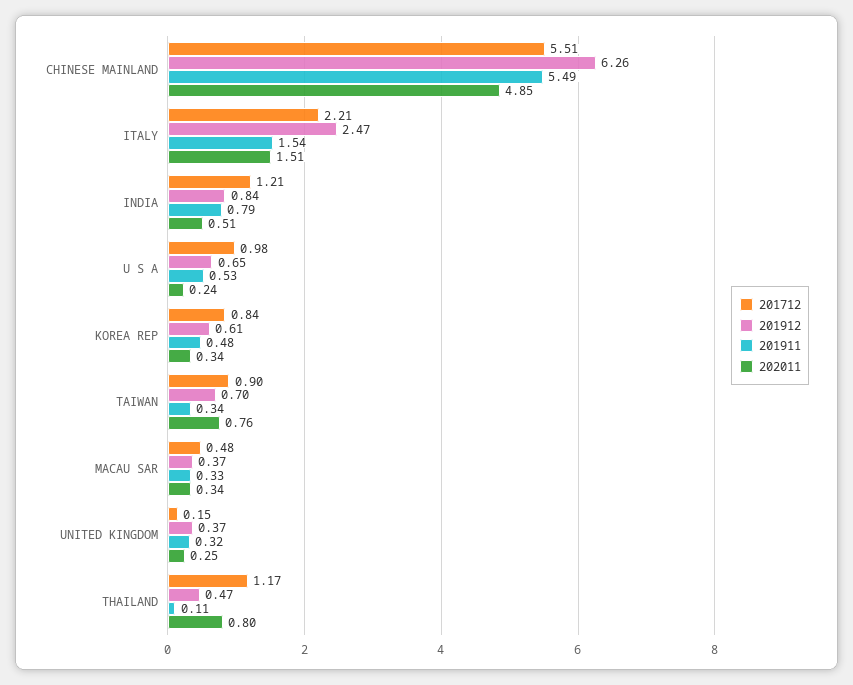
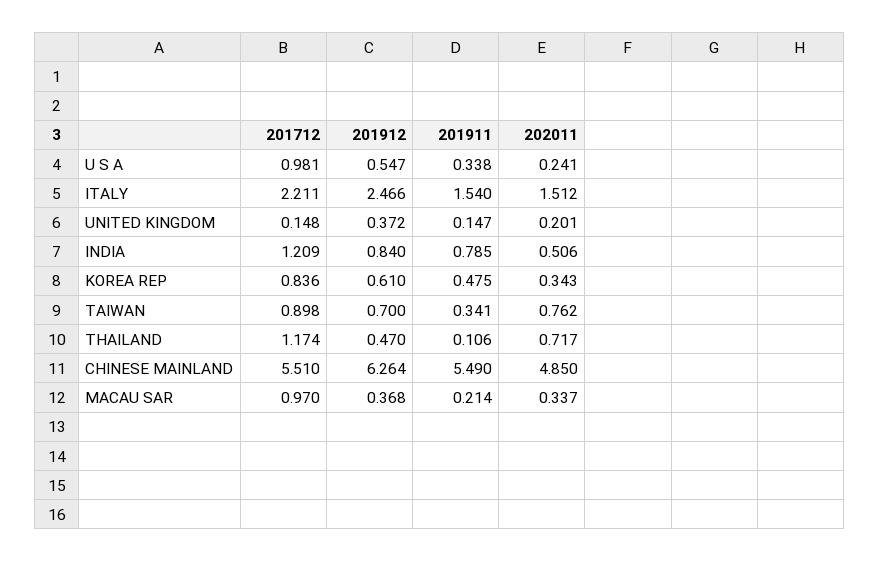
201912, U S A: 0.65 -> 0.547
201911, U S A: 0.53 -> 0.338
201712, MACAU SAR: 0.48 -> 0.97
201911, MACAU SAR: 0.33 -> 0.214
201911, UNITED KINGDOM: 0.32 -> 0.147
202011, UNITED KINGDOM: 0.25 -> 0.201
202011, THAILAND: 0.8 -> 0.717

